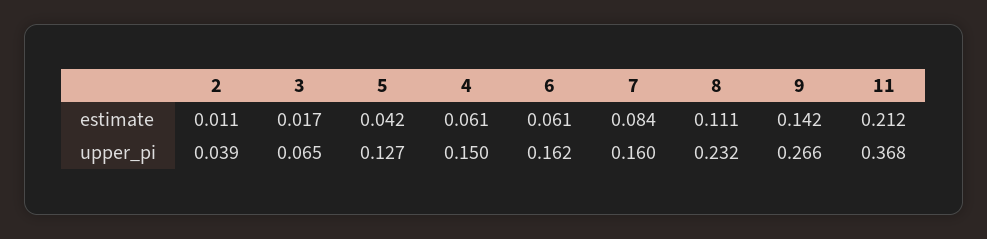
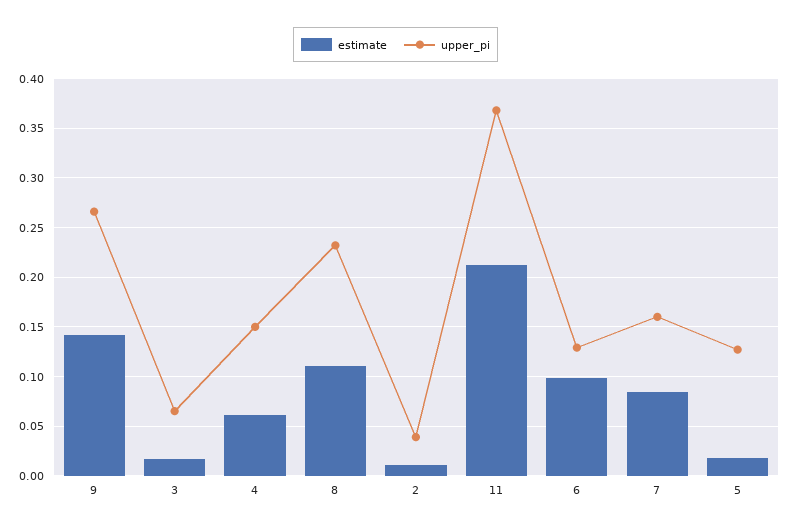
estimate, 5: 0.042 -> 0.02
estimate, 6: 0.061 -> 0.1
upper_pi, 6: 0.162 -> 0.13

